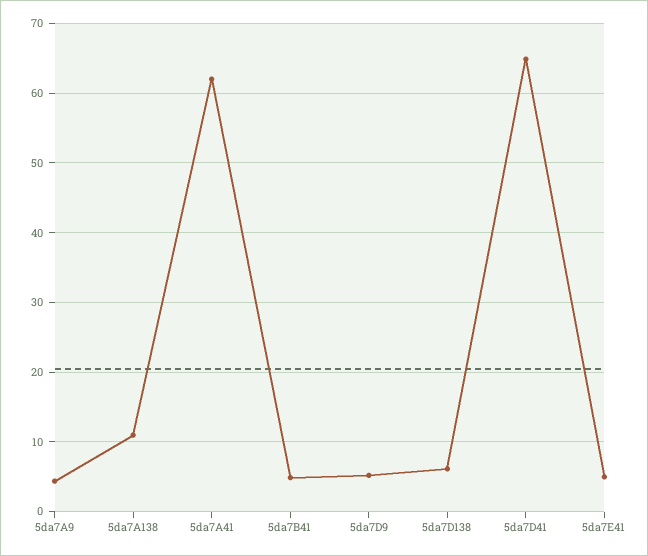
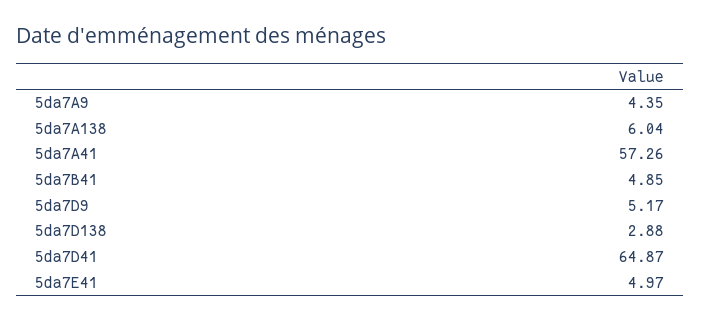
5da7A138: 11 -> 6.04
5da7A41: 62 -> 57.26
5da7D138: 6 -> 2.88

